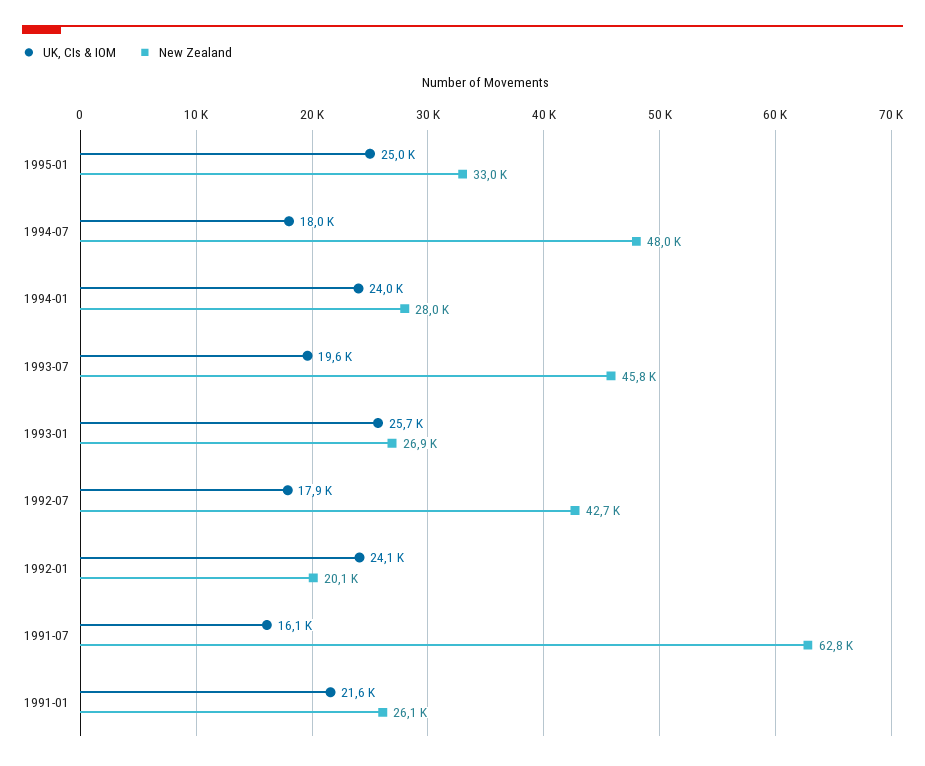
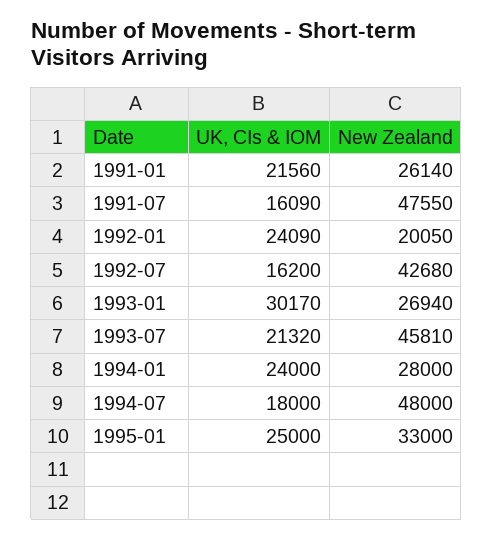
UK, CIs & IOM, 1993-07: 19600 -> 21320
UK, CIs & IOM, 1993-01: 25700 -> 30170
UK, CIs & IOM, 1992-07: 17900 -> 16200
New Zealand, 1991-07: 62800 -> 47550

